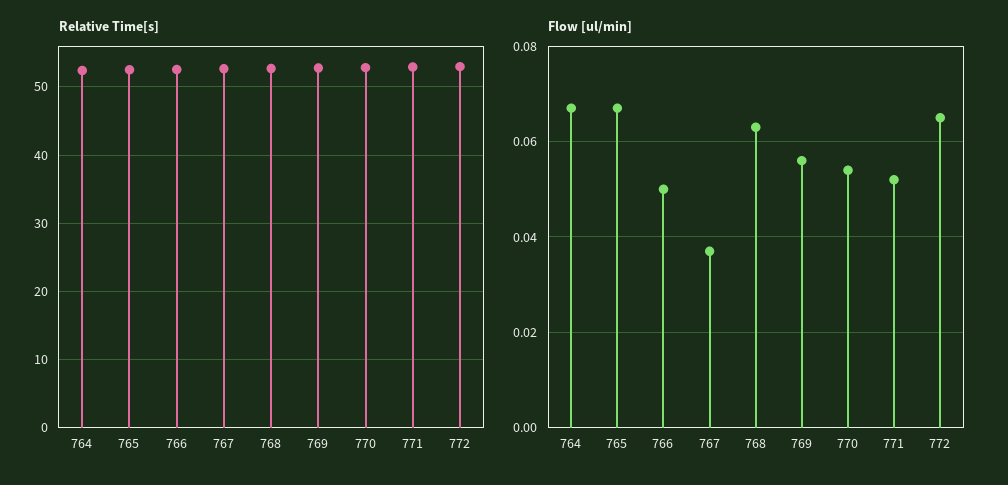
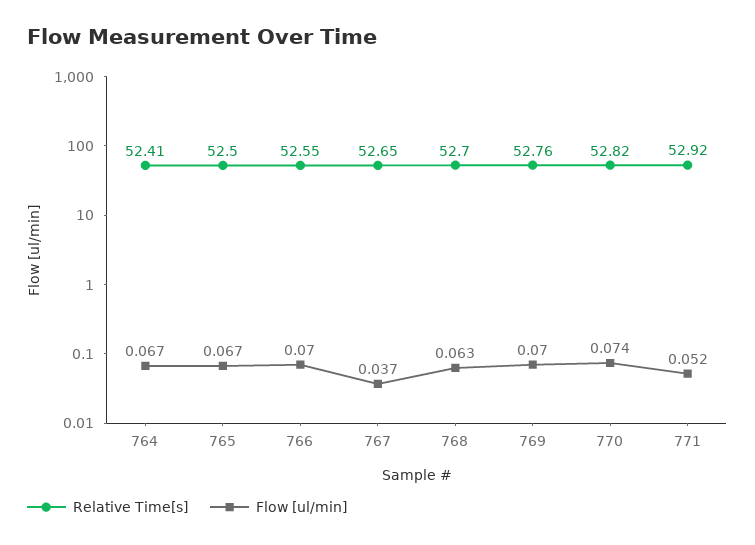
Relative Time[s], 772: 53 -> none
Flow [ul/min], 766: 0.05 -> 0.07
Flow [ul/min], 769: 0.055 -> 0.07
Flow [ul/min], 770: 0.055 -> 0.074
Flow [ul/min], 772: 0.065 -> none

